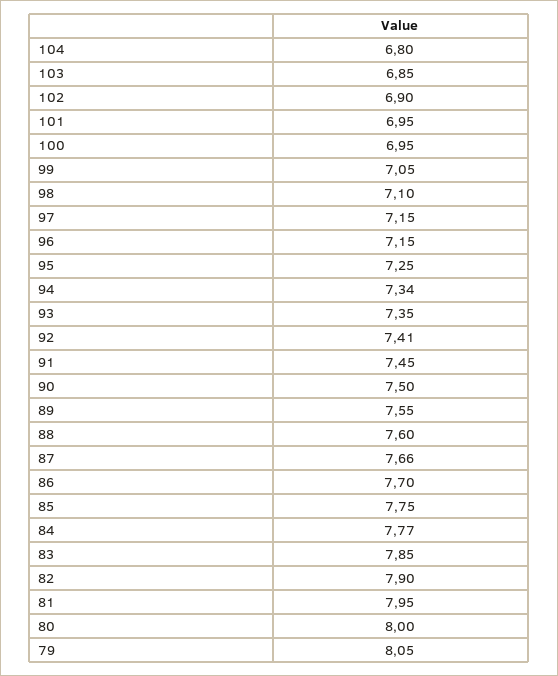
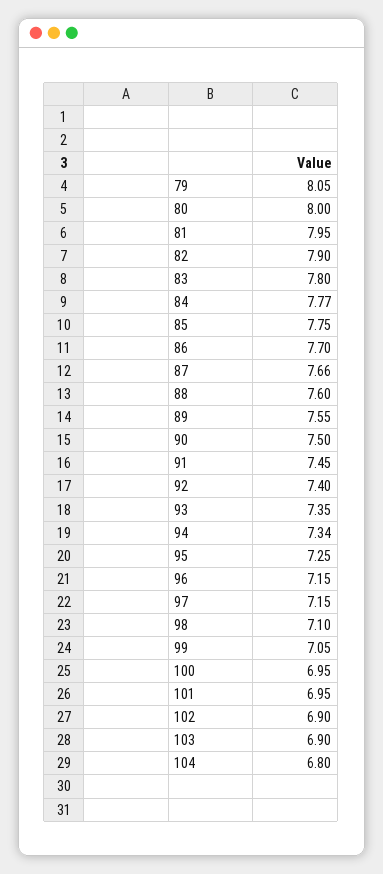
103: 6.85 -> 6.9
92: 7.41 -> 7.4
83: 7.85 -> 7.8

